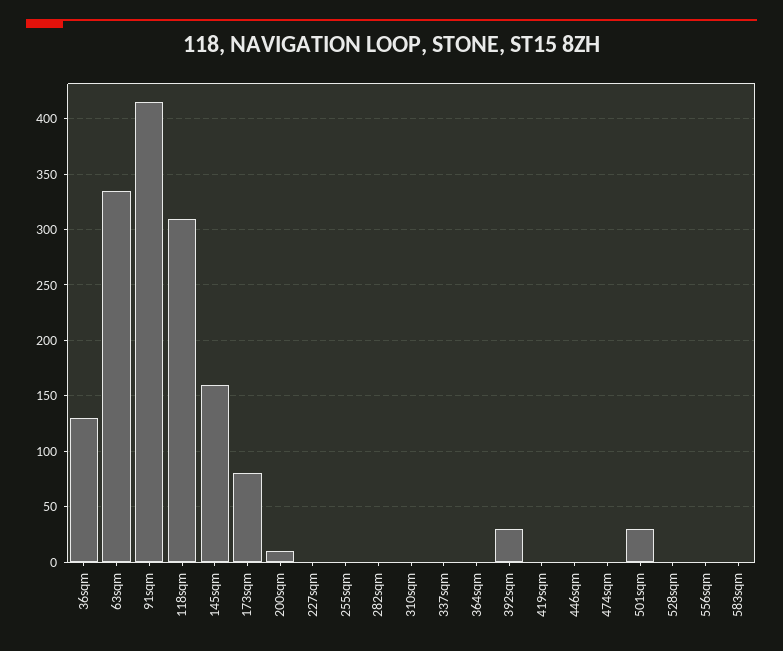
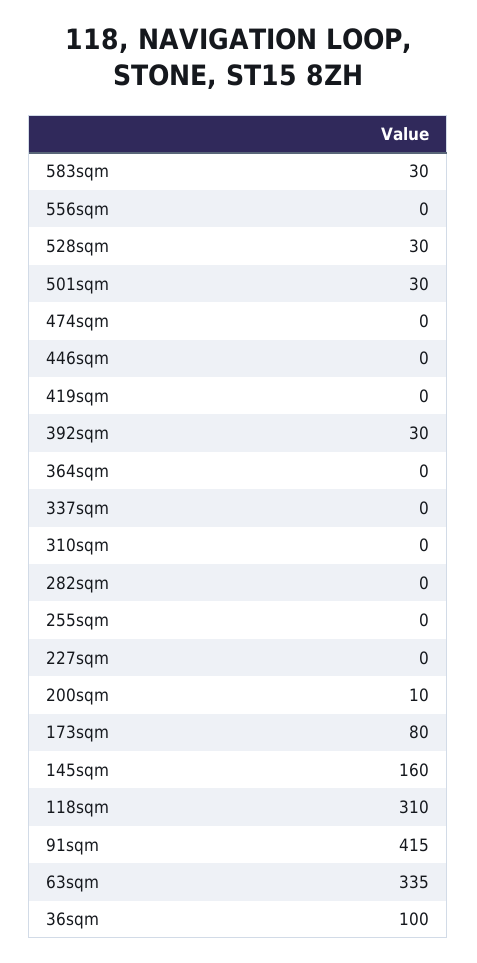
36sqm: 130 -> 100
528sqm: 0 -> 30
583sqm: 0 -> 30

